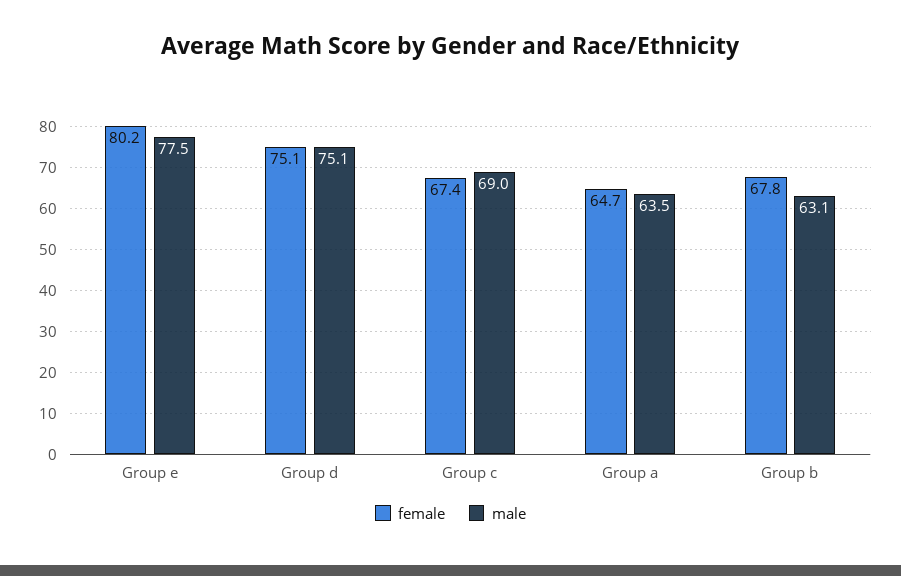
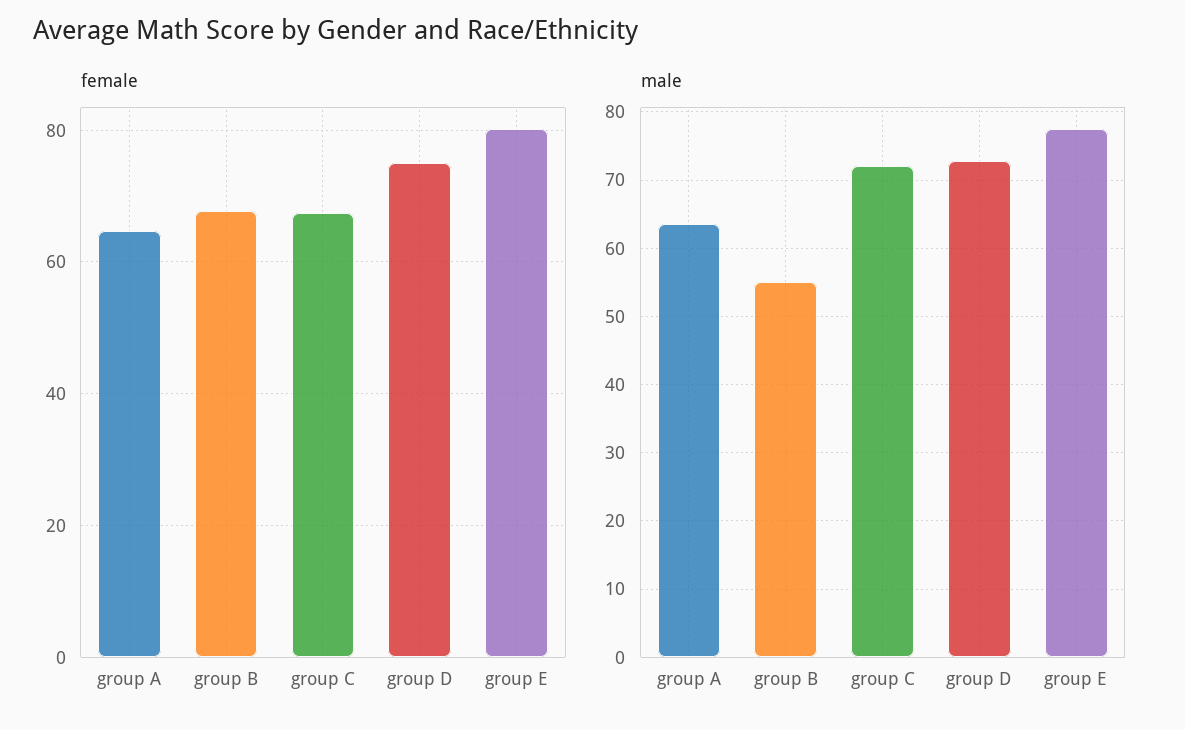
male, Group d: 75.1 -> 73
male, Group c: 69 -> 72
male, Group b: 63.1 -> 55

